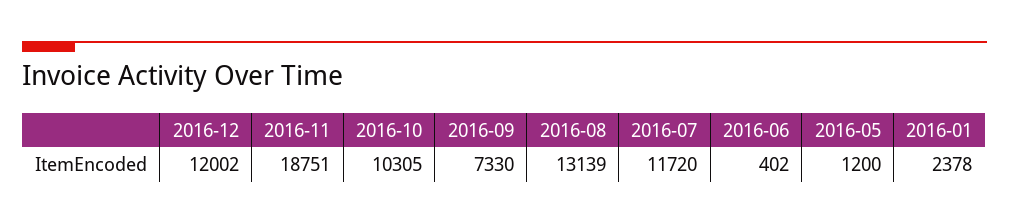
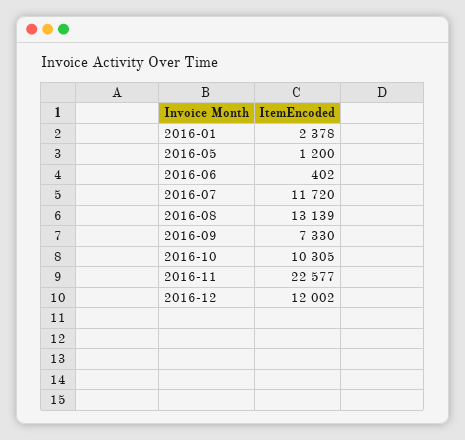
2016-11: 18751 -> 22577

